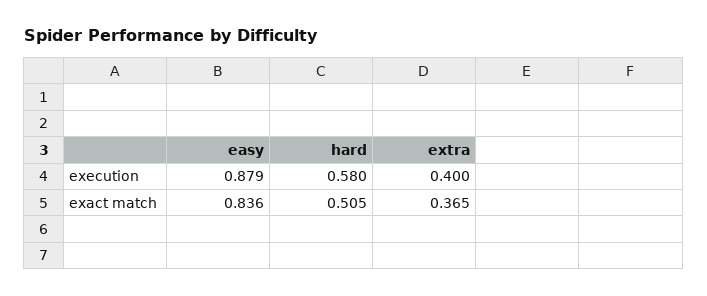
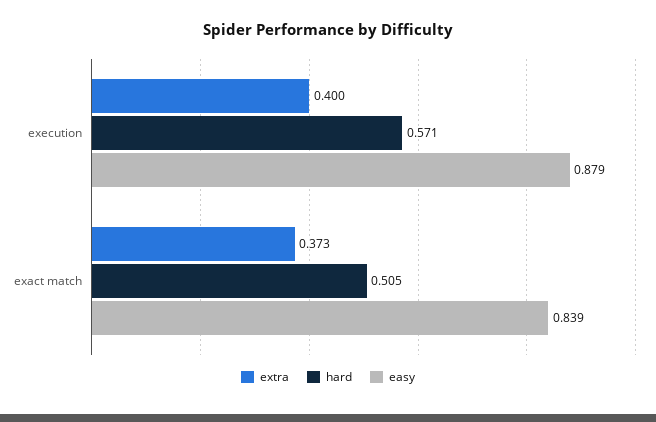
hard, execution: 0.58 -> 0.571
easy, exact match: 0.836 -> 0.839
extra, exact match: 0.365 -> 0.373

